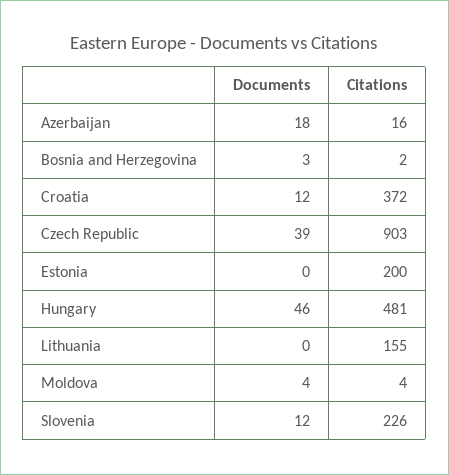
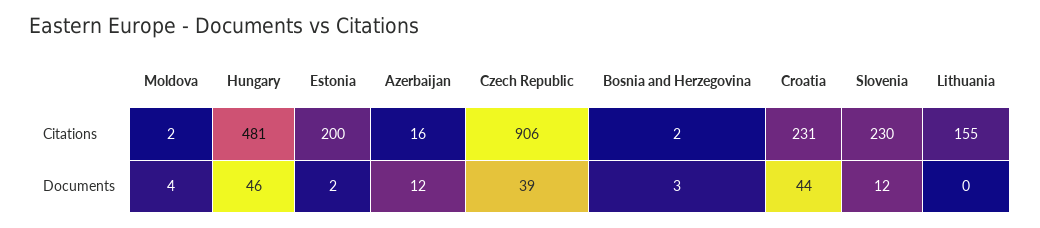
Documents, Azerbaijan: 18 -> 12
Documents, Croatia: 12 -> 44
Citations, Croatia: 372 -> 231
Citations, Czech Republic: 903 -> 906
Documents, Estonia: 0 -> 2
Citations, Moldova: 4 -> 2
Citations, Slovenia: 226 -> 230

